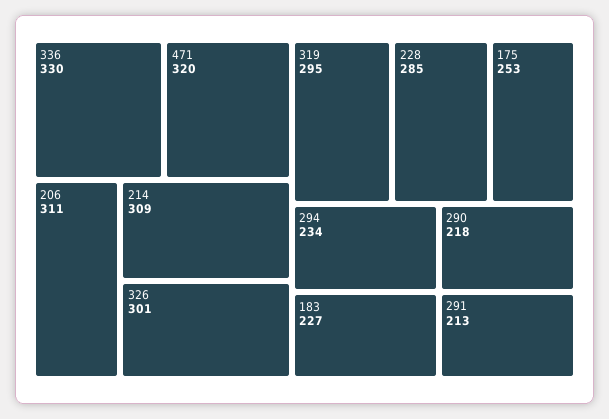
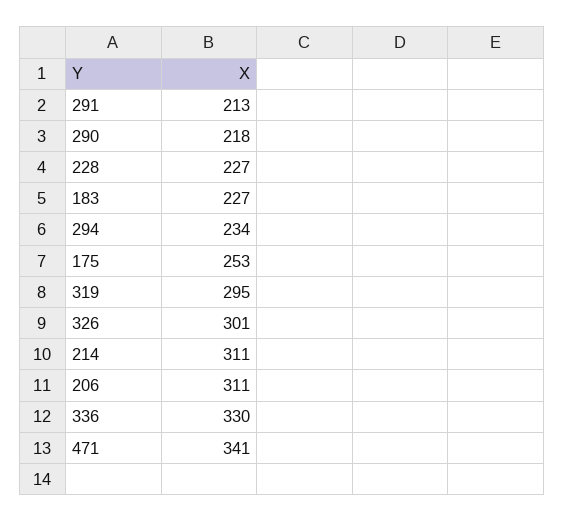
471: 320 -> 341
214: 309 -> 311
228: 285 -> 227

